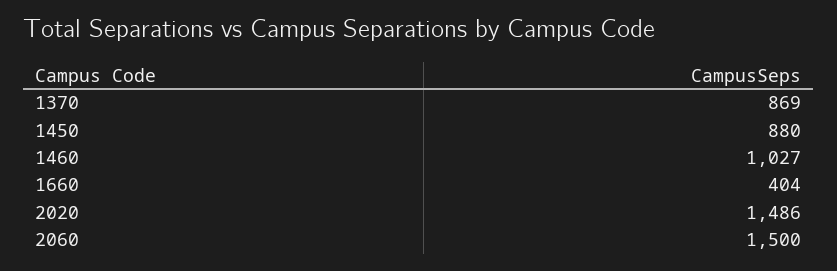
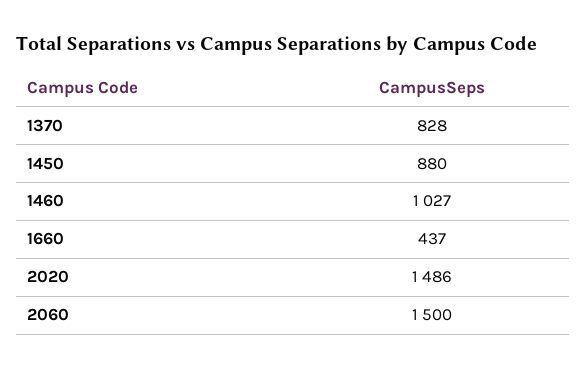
1370: 869 -> 828
1660: 404 -> 437

